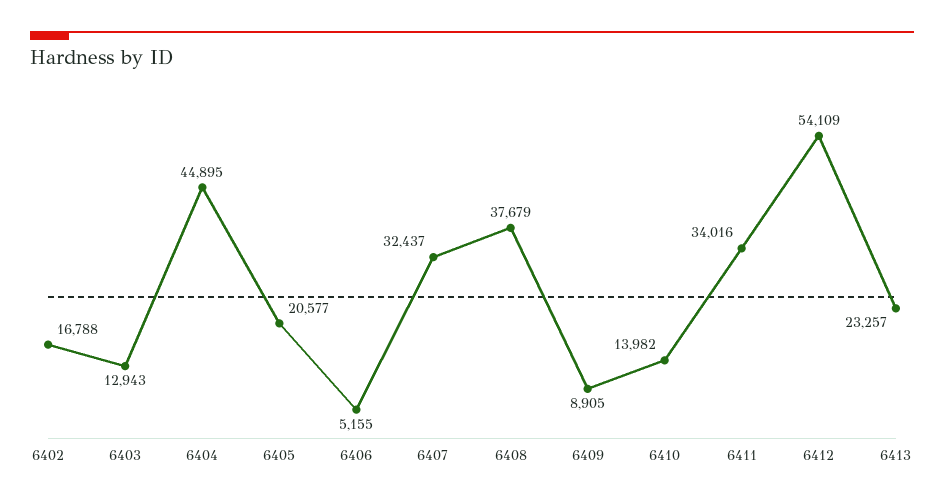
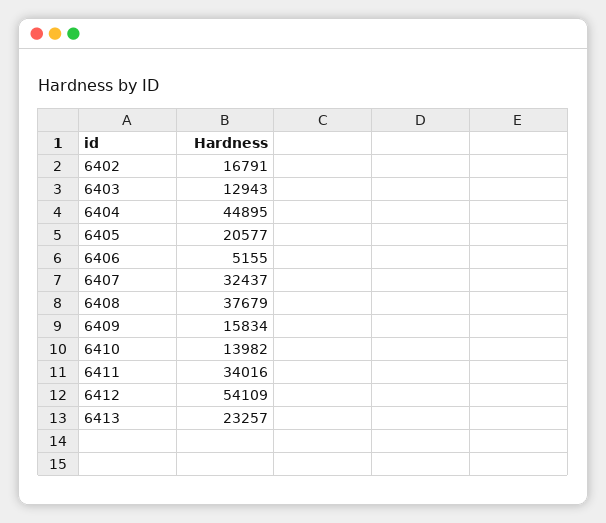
6402: 16788 -> 16791
6409: 8905 -> 15834

